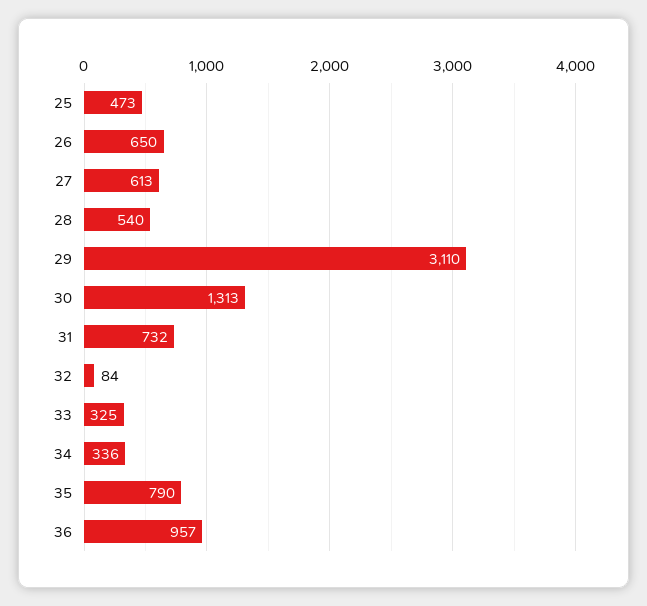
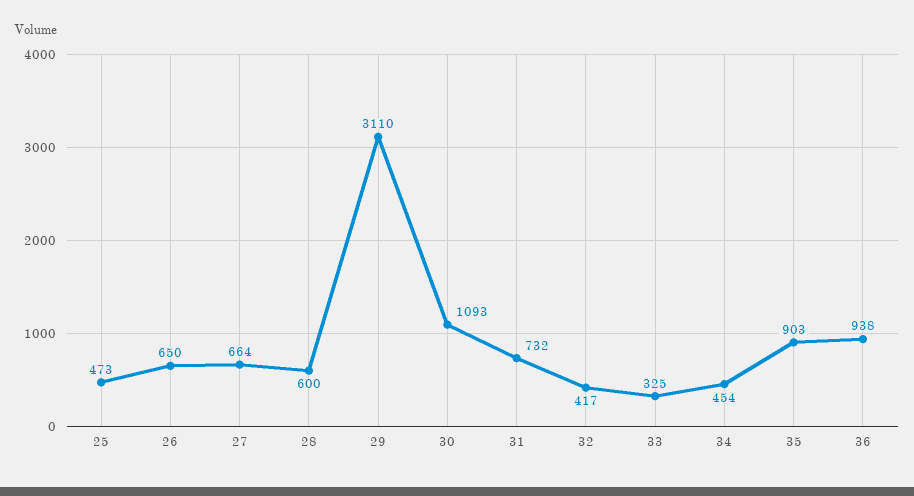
27: 613 -> 664
28: 540 -> 600
30: 1313 -> 1093
32: 84 -> 417
34: 336 -> 454
35: 790 -> 903
36: 957 -> 938

